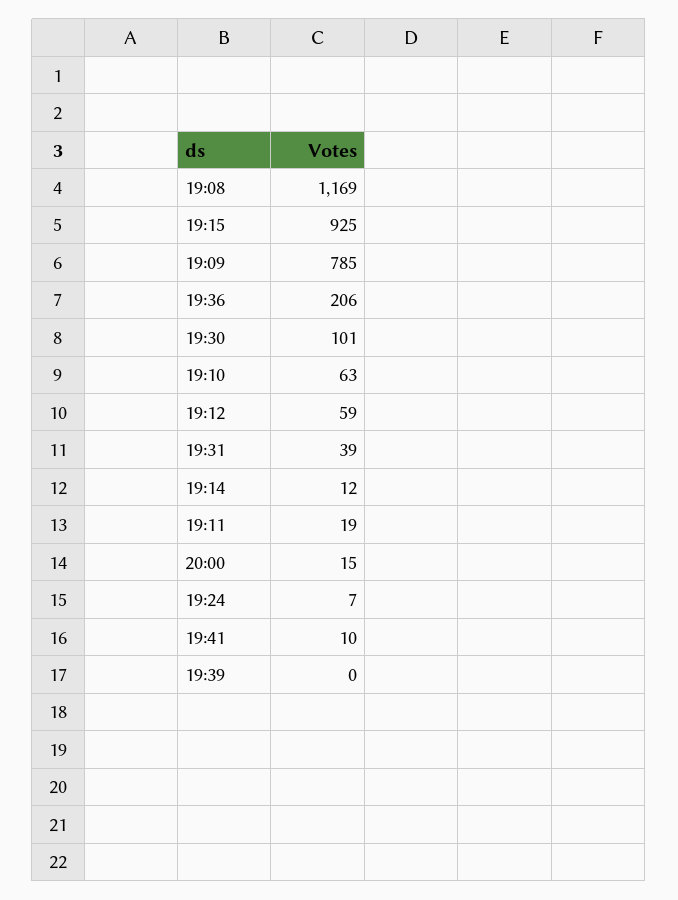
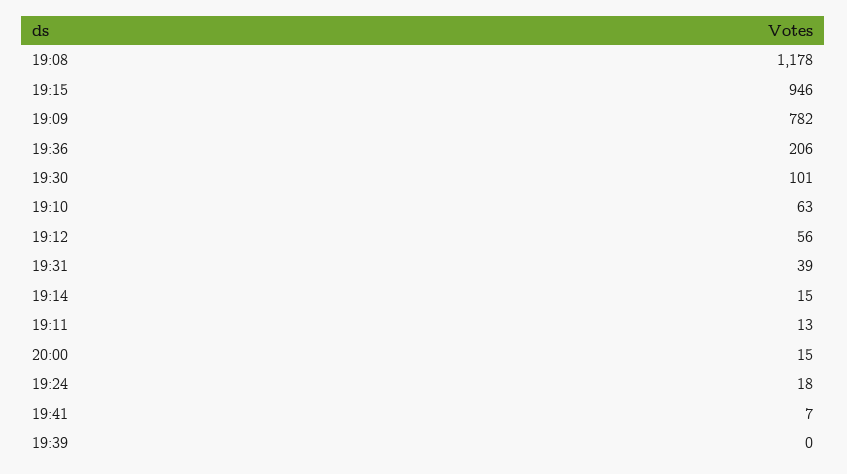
19:08: 1169 -> 1178
19:15: 925 -> 946
19:09: 785 -> 782
19:12: 59 -> 56
19:14: 12 -> 15
19:11: 19 -> 13
19:24: 7 -> 18
19:41: 10 -> 7

